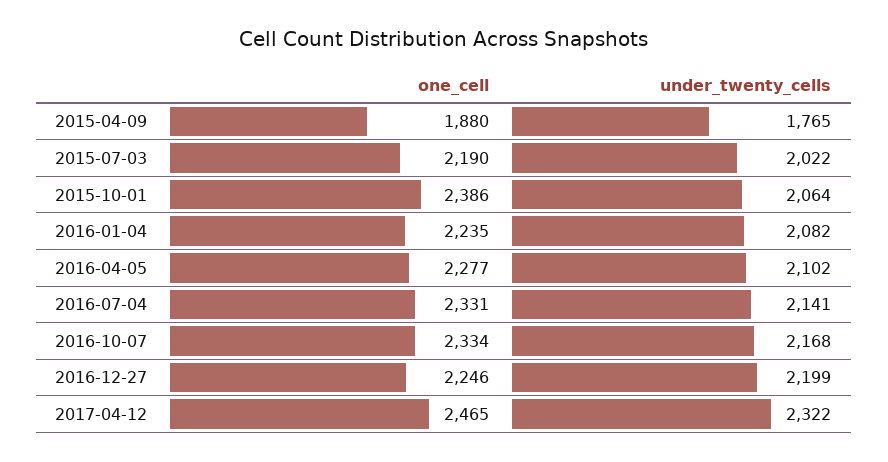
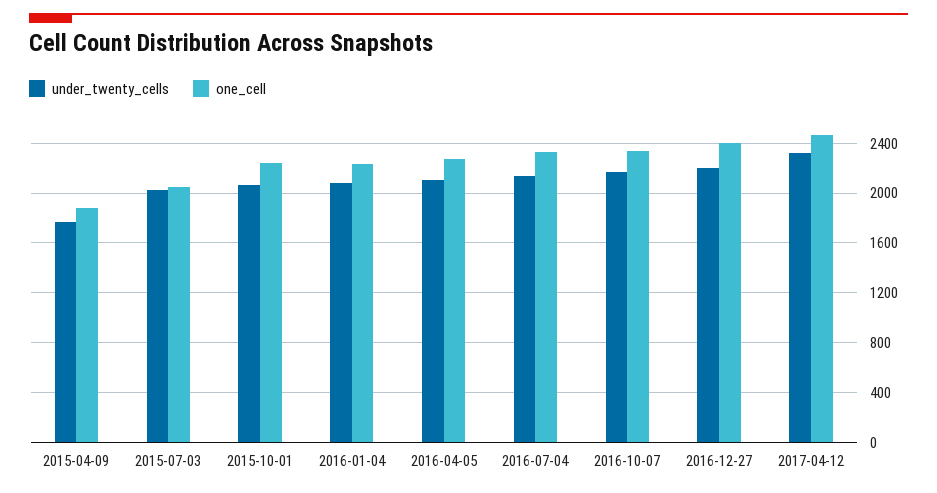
one_cell, 2015-07-03: 2190 -> 2050
one_cell, 2015-10-01: 2386 -> 2250
one_cell, 2016-12-27: 2246 -> 2400

